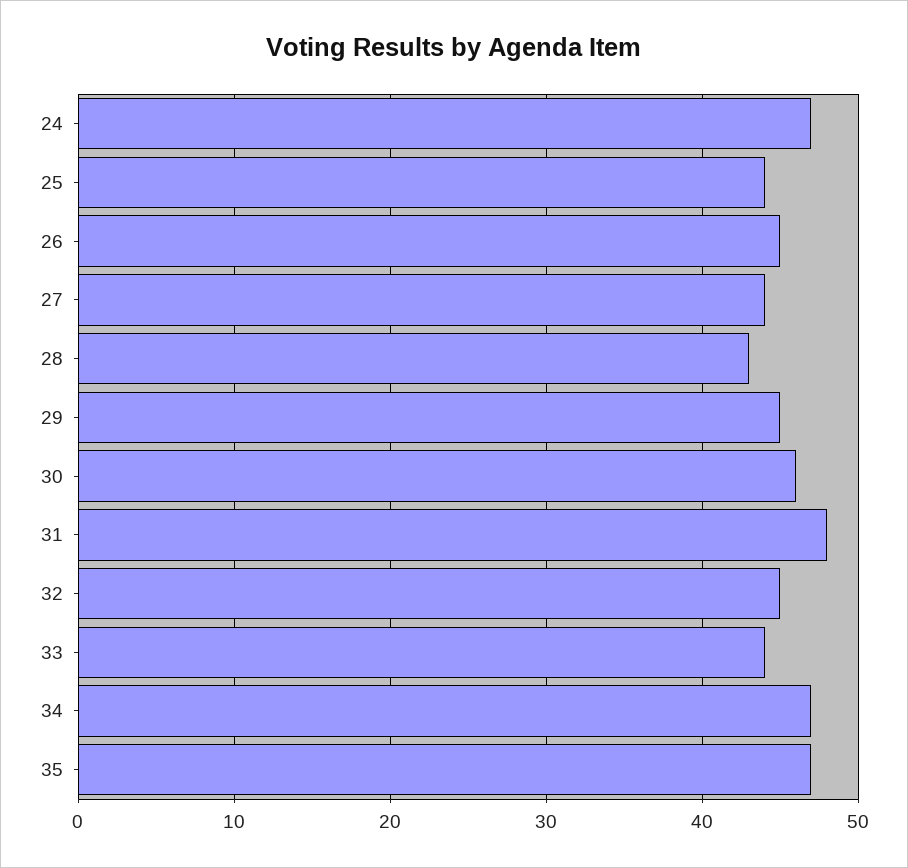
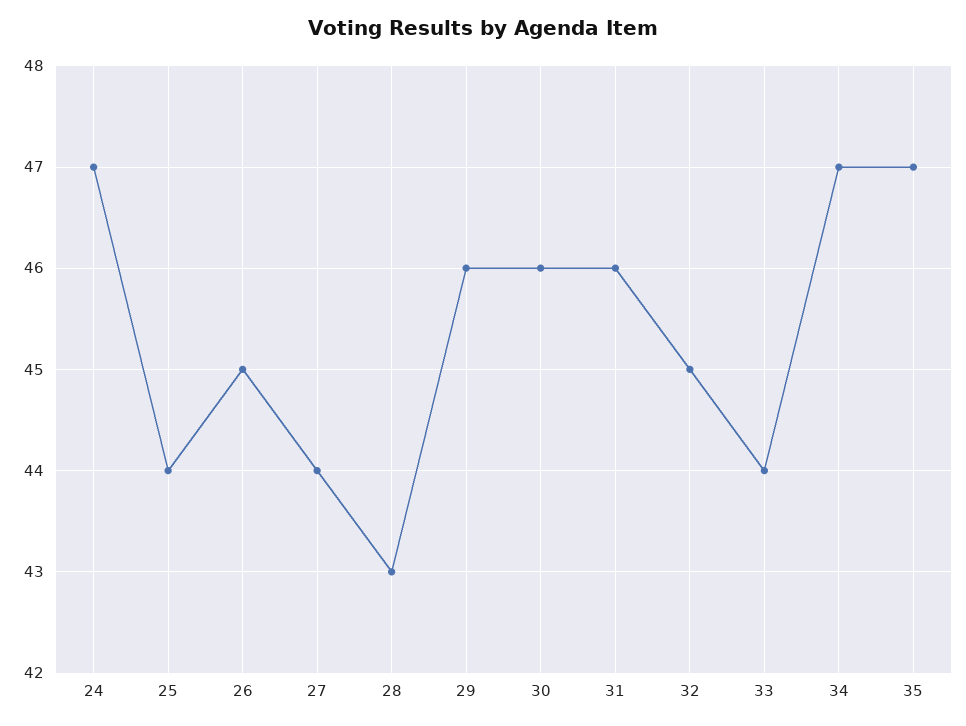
29: 45 -> 46
31: 48 -> 46

